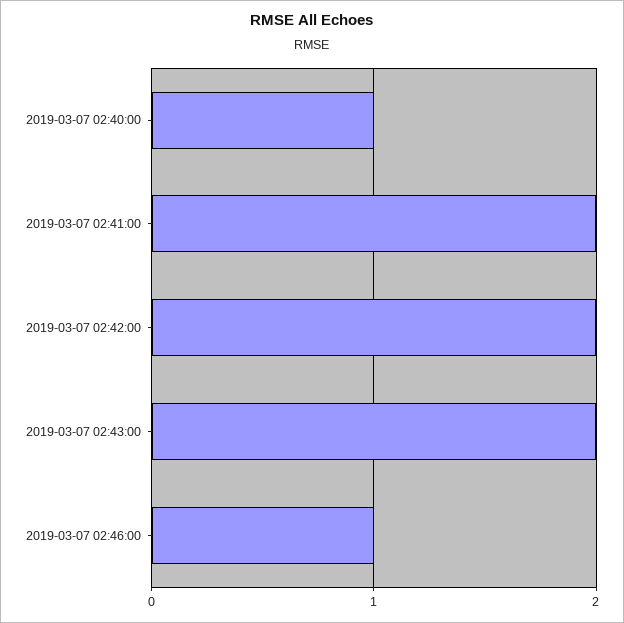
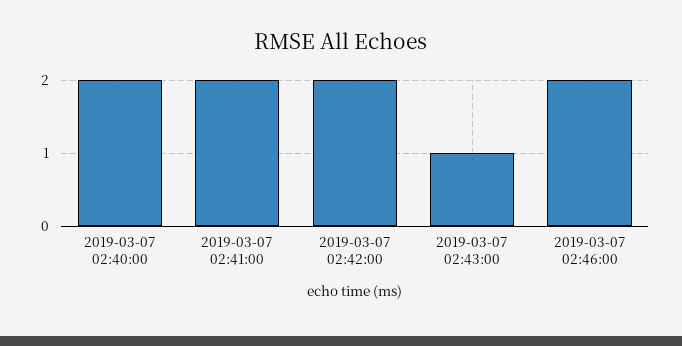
2019-03-07 02:40:00: 1 -> 2
2019-03-07 02:43:00: 2 -> 1
2019-03-07 02:46:00: 1 -> 2

